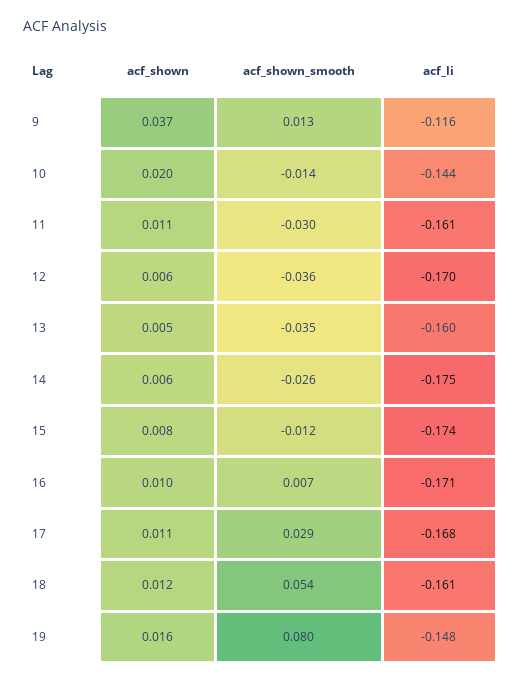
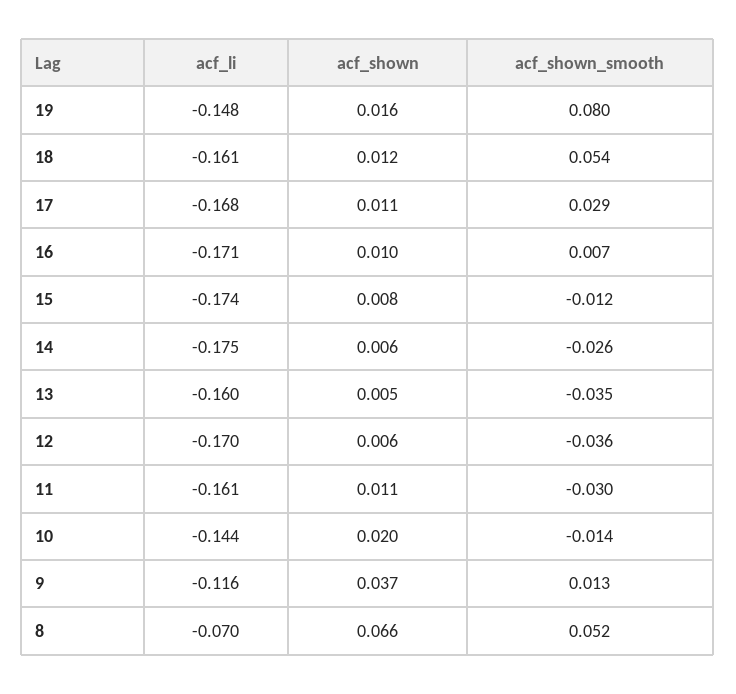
acf_li, 8: none -> -0.07
acf_shown, 8: none -> 0.066
acf_shown_smooth, 8: none -> 0.052

